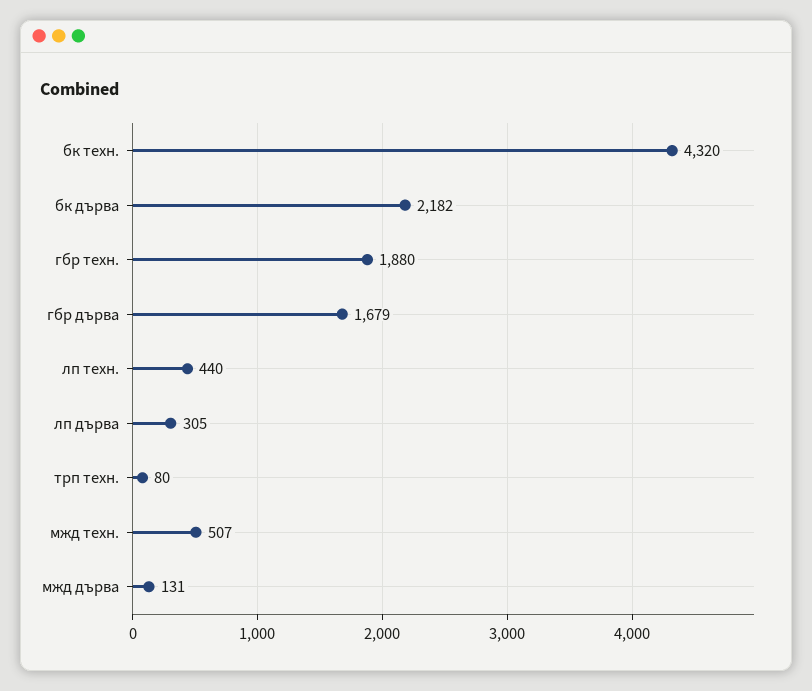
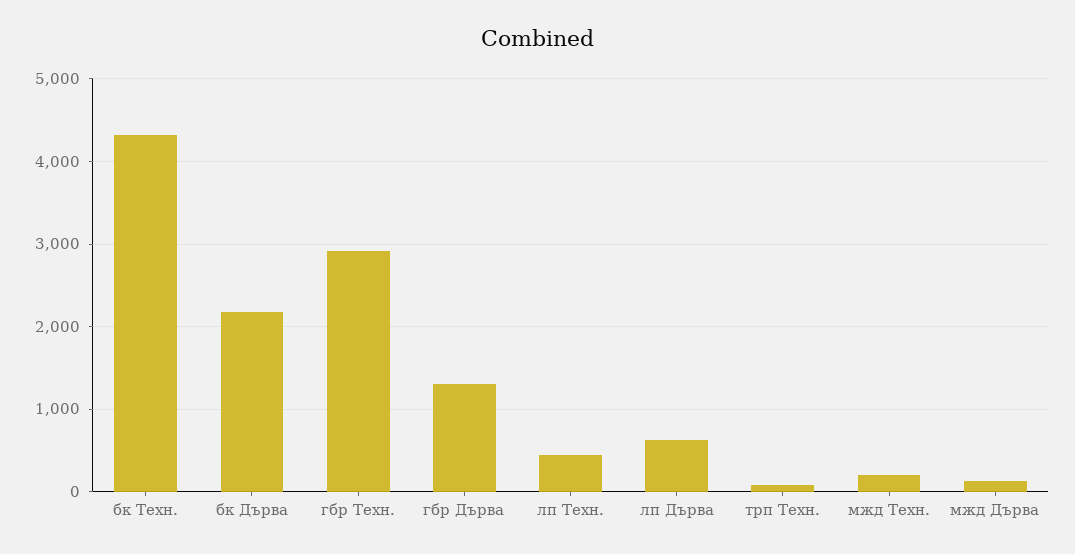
гбр техн.: 1880 -> 2900
гбр дърва: 1679 -> 1300
лп дърва: 305 -> 600
мжд техн.: 507 -> 200

